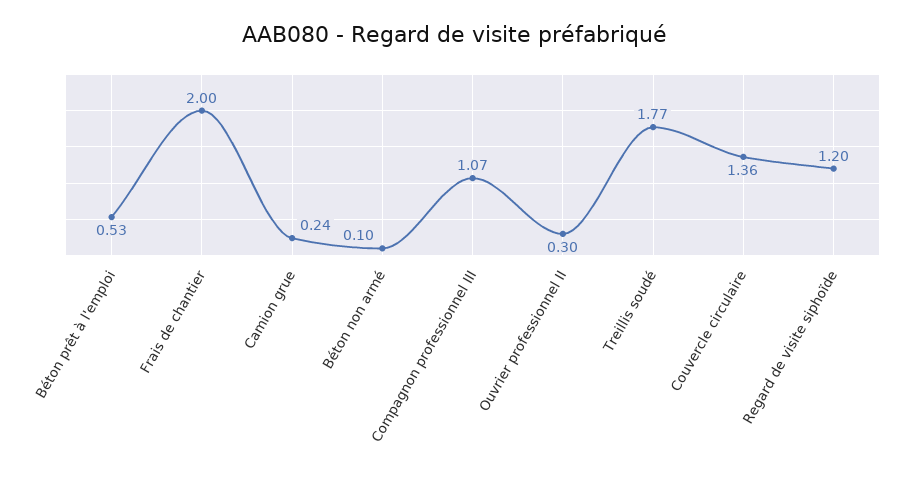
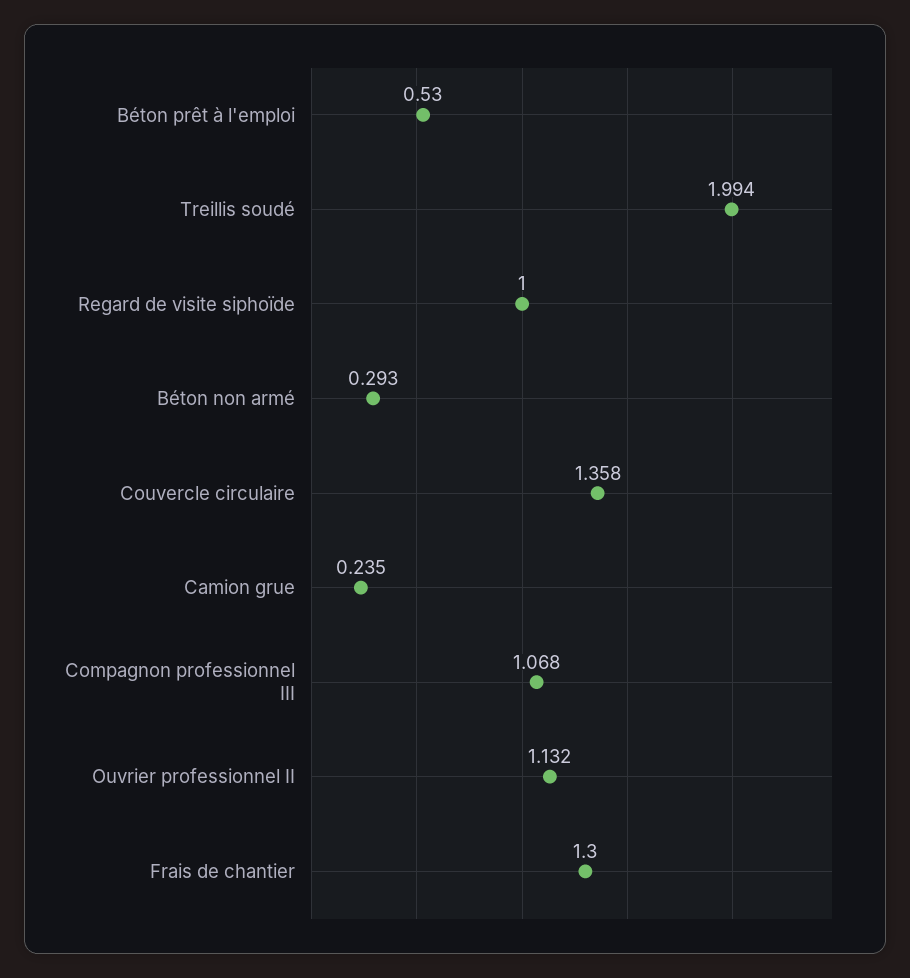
Frais de chantier: 2 -> 1.3
Béton non armé: 0.1 -> 0.293
Ouvrier professionnel II: 0.3 -> 1.132
Treillis soudé: 1.77 -> 1.994
Regard de visite siphoïde: 1.2 -> 1

